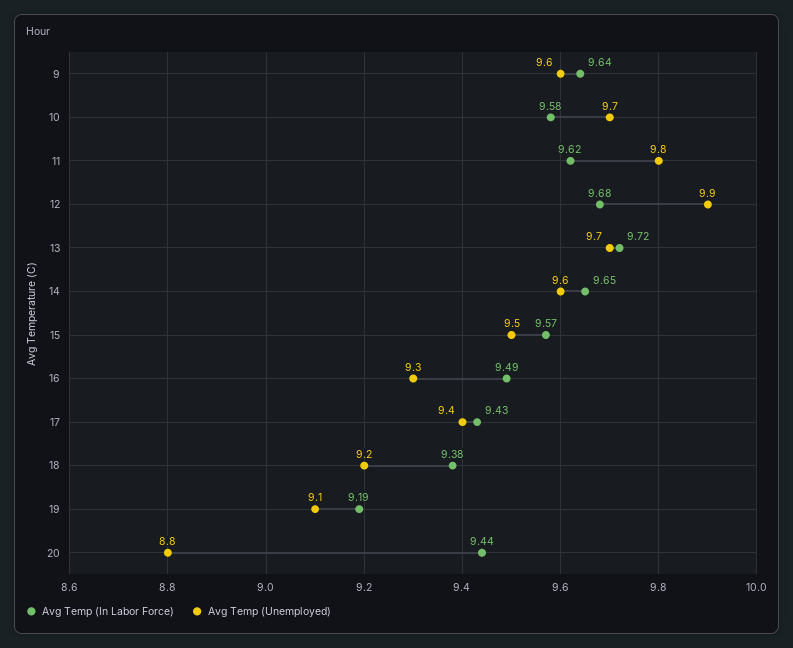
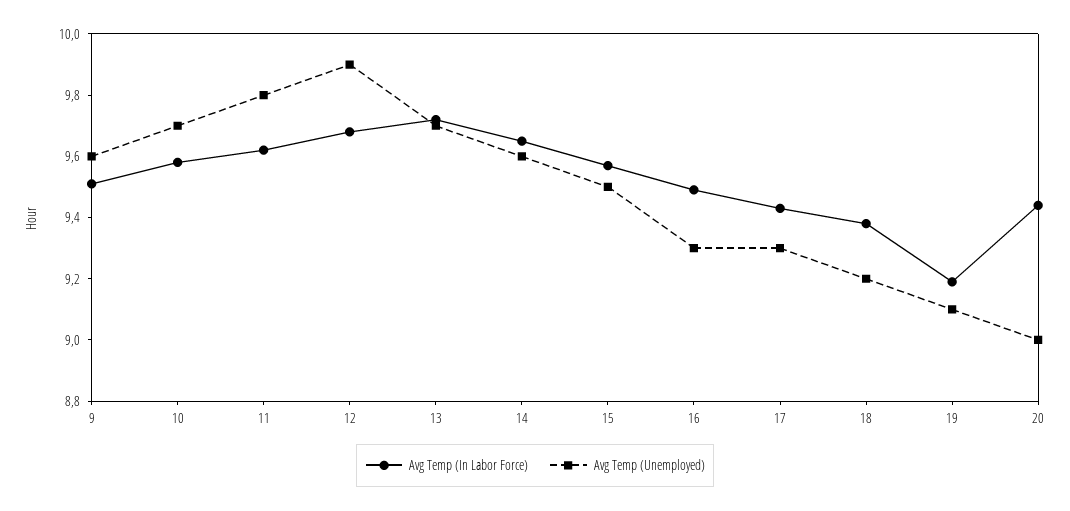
Avg Temp (In Labor Force), 9: 9.64 -> 9.5
Avg Temp (Unemployed), 17: 9.4 -> 9.3
Avg Temp (Unemployed), 20: 8.8 -> 9

